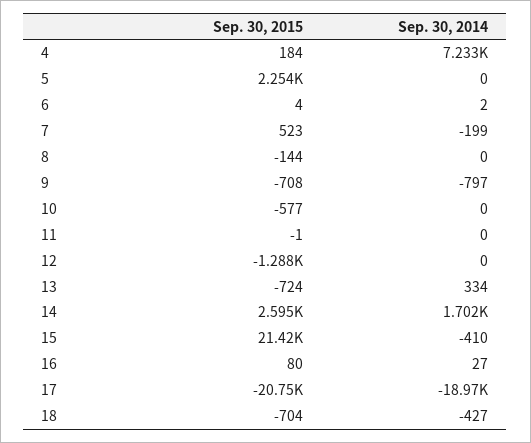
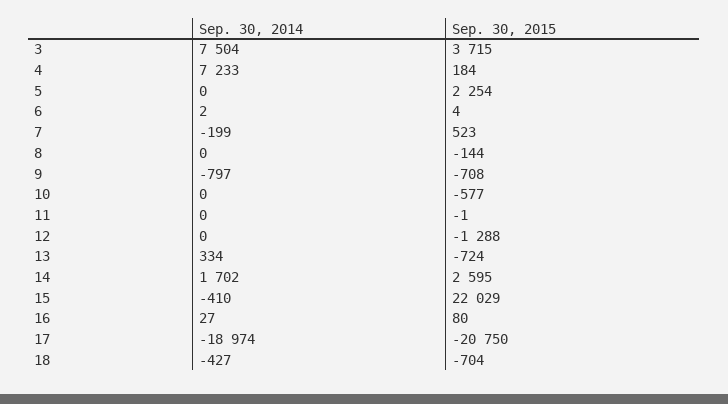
Sep. 30, 2015, 15: 21420 -> 22029
Sep. 30, 2014, 3: none -> 7504
Sep. 30, 2015, 3: none -> 3715

